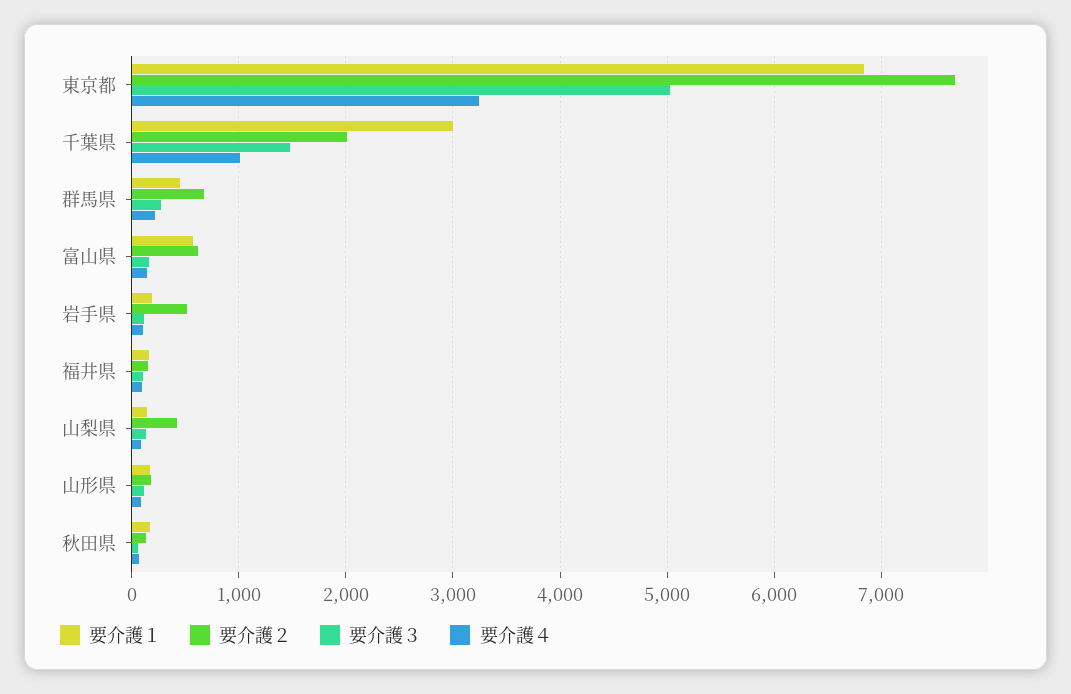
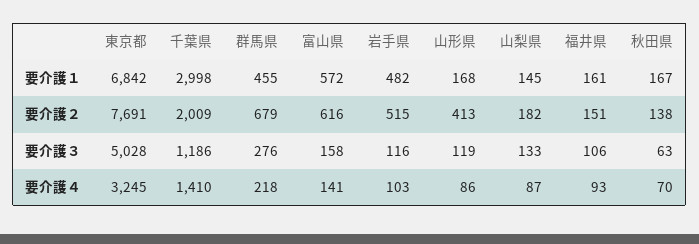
要介護３, 千葉県: 1500 -> 1186
要介護４, 千葉県: 1000 -> 1410
要介護１, 岩手県: 200 -> 482
要介護２, 山梨県: 400 -> 182
要介護２, 山形県: 200 -> 413

